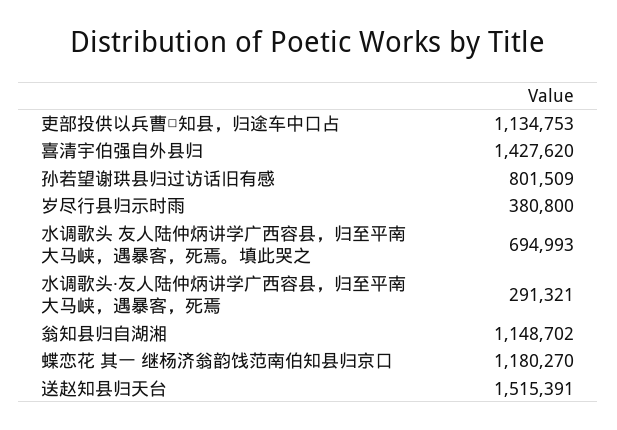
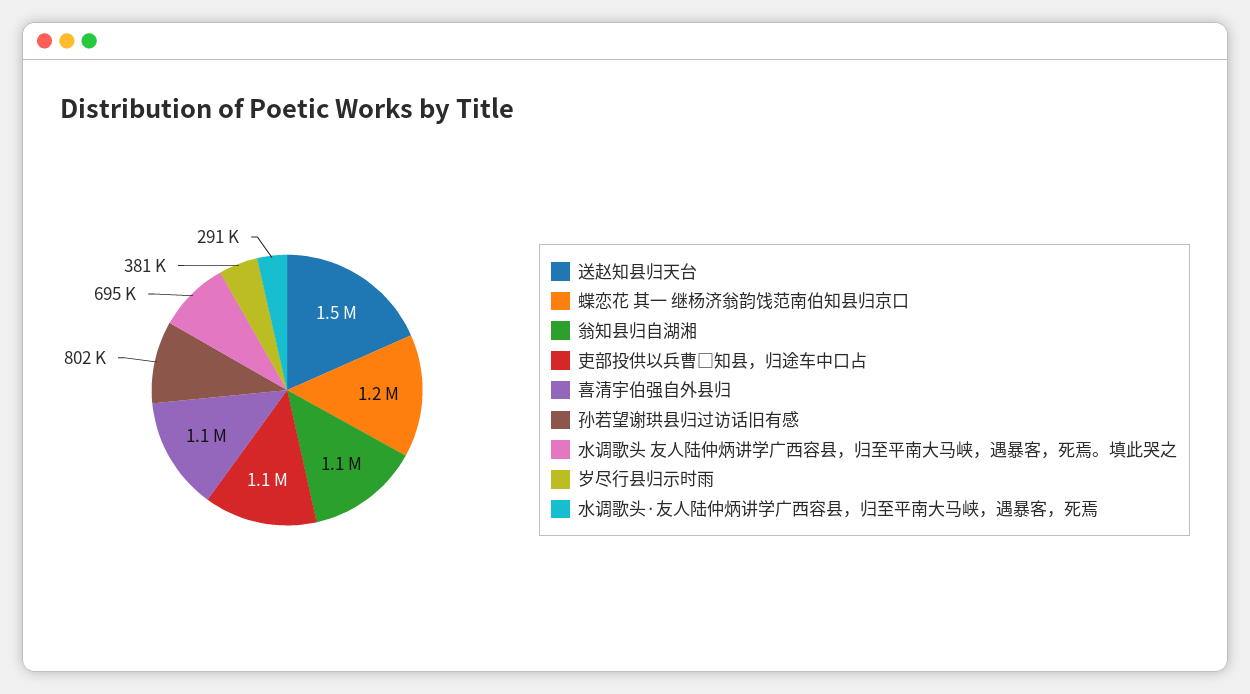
喜清宇伯强自外县归: 1427620 -> 1100000

